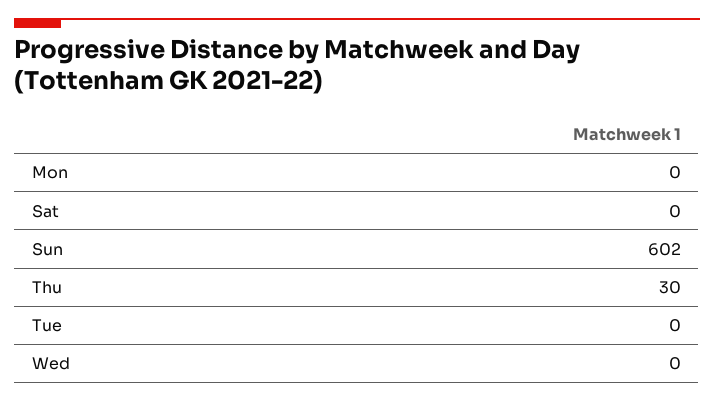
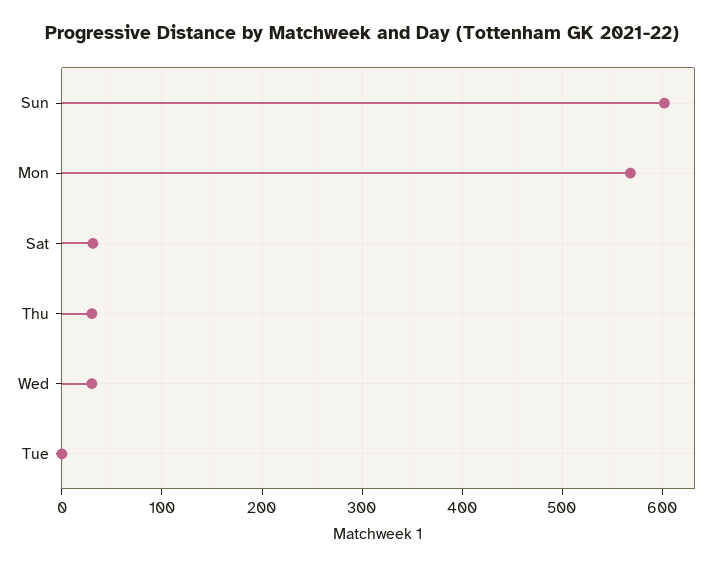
Mon: 0 -> 570
Sat: 0 -> 30
Wed: 0 -> 30

